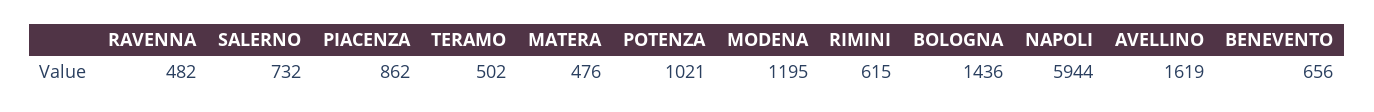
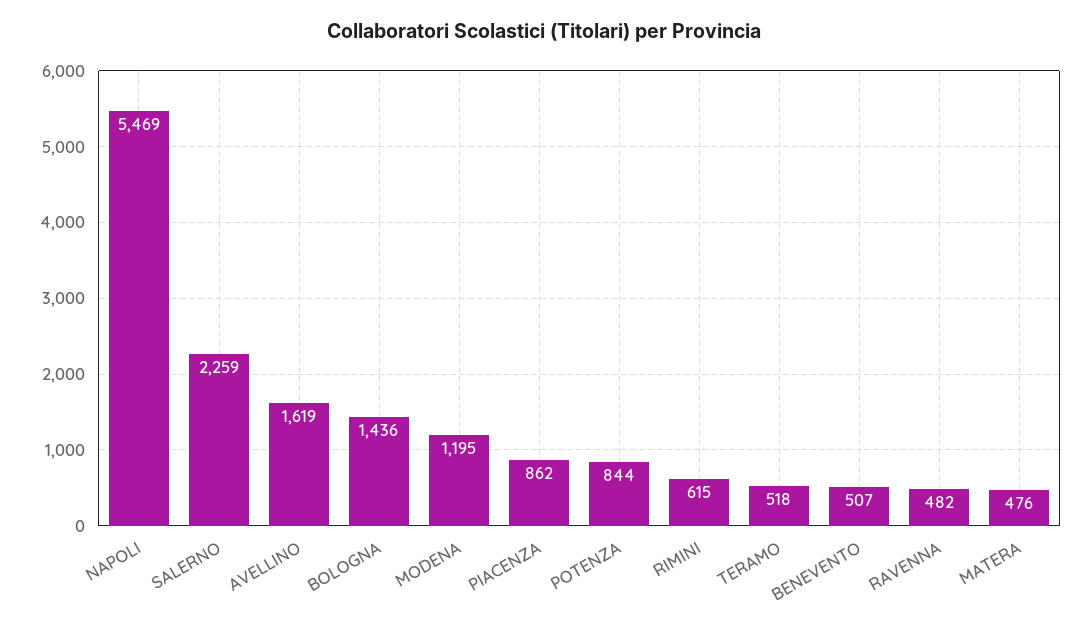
SALERNO: 732 -> 2259
TERAMO: 502 -> 518
POTENZA: 1021 -> 844
NAPOLI: 5944 -> 5469
BENEVENTO: 656 -> 507

